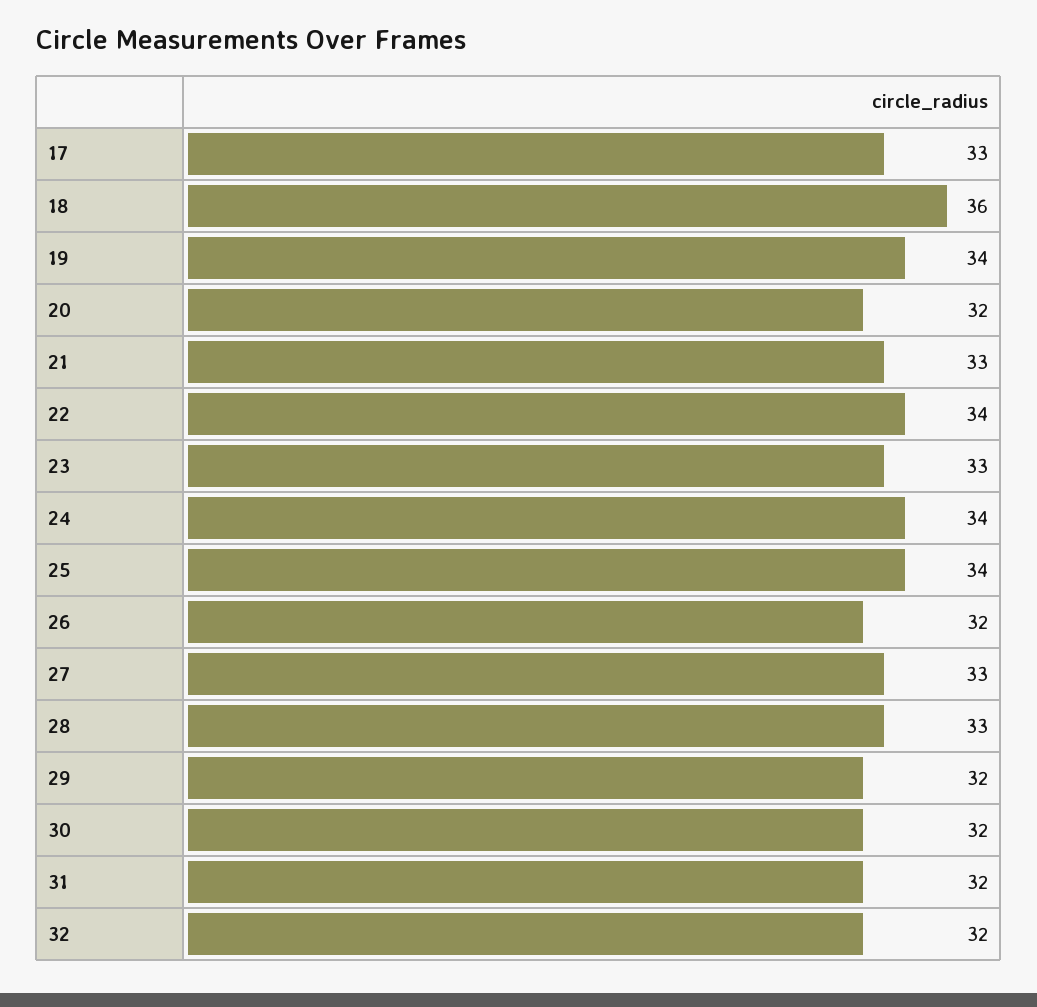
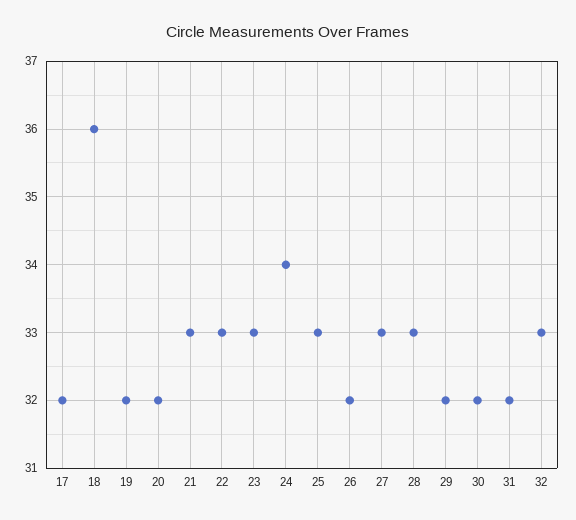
17: 33 -> 32
19: 34 -> 32
22: 34 -> 33
25: 34 -> 33
32: 32 -> 33

